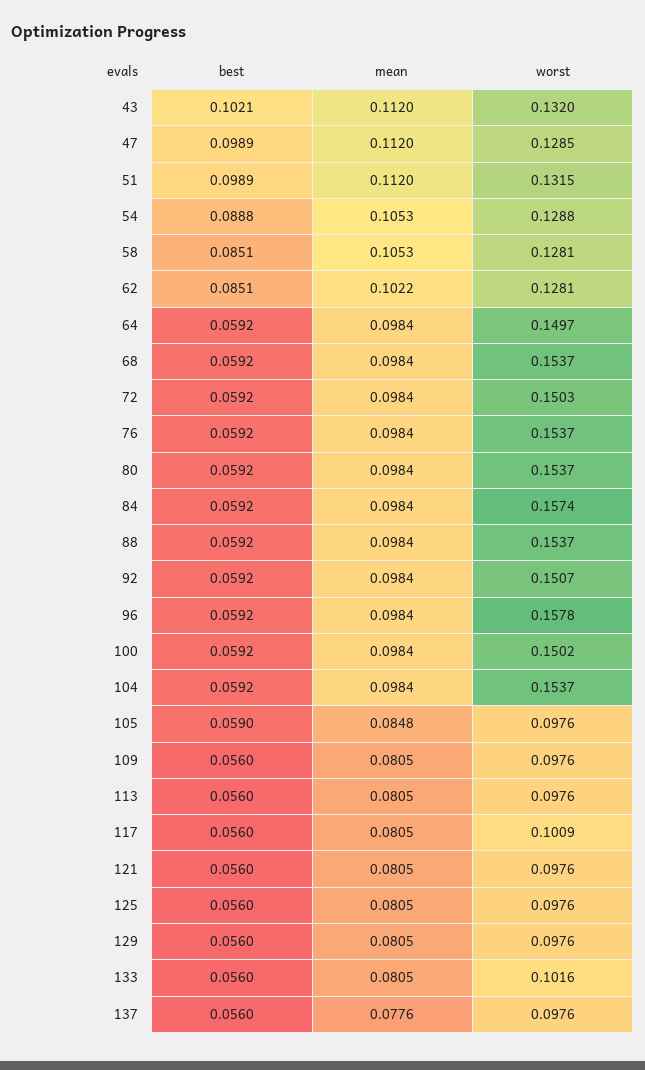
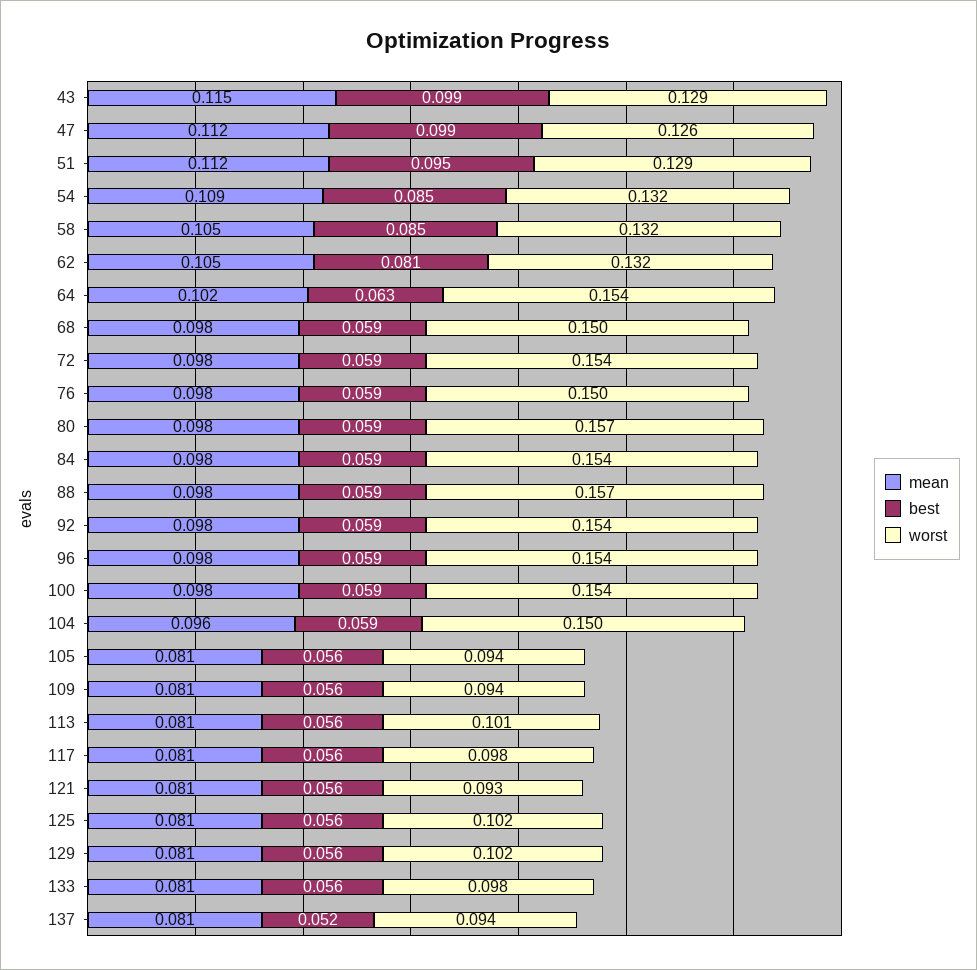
best, 43: 0.1021 -> 0.099
mean, 43: 0.112 -> 0.115
worst, 43: 0.132 -> 0.129
worst, 47: 0.1285 -> 0.126
best, 51: 0.0989 -> 0.095
worst, 51: 0.1315 -> 0.129
best, 54: 0.0888 -> 0.085
mean, 54: 0.1053 -> 0.109
worst, 54: 0.1288 -> 0.132
worst, 58: 0.1281 -> 0.132
best, 62: 0.0851 -> 0.081
mean, 62: 0.1022 -> 0.105
worst, 62: 0.1281 -> 0.132
best, 64: 0.0592 -> 0.063
mean, 64: 0.0984 -> 0.102
worst, 64: 0.1497 -> 0.154
worst, 68: 0.1537 -> 0.15
worst, 72: 0.1503 -> 0.154
worst, 76: 0.1537 -> 0.15
worst, 80: 0.1537 -> 0.157
worst, 84: 0.1574 -> 0.154
worst, 88: 0.1537 -> 0.157
worst, 92: 0.1507 -> 0.154
worst, 96: 0.1578 -> 0.154
worst, 100: 0.1502 -> 0.154
mean, 104: 0.0984 -> 0.096
worst, 104: 0.1537 -> 0.15
best, 105: 0.059 -> 0.056
mean, 105: 0.0848 -> 0.081
worst, 105: 0.0976 -> 0.094
worst, 109: 0.0976 -> 0.094
worst, 113: 0.0976 -> 0.101
worst, 117: 0.1009 -> 0.098
worst, 121: 0.0976 -> 0.093
worst, 125: 0.0976 -> 0.102
worst, 129: 0.0976 -> 0.102
worst, 133: 0.1016 -> 0.098
best, 137: 0.056 -> 0.052
mean, 137: 0.0776 -> 0.081
worst, 137: 0.0976 -> 0.094

